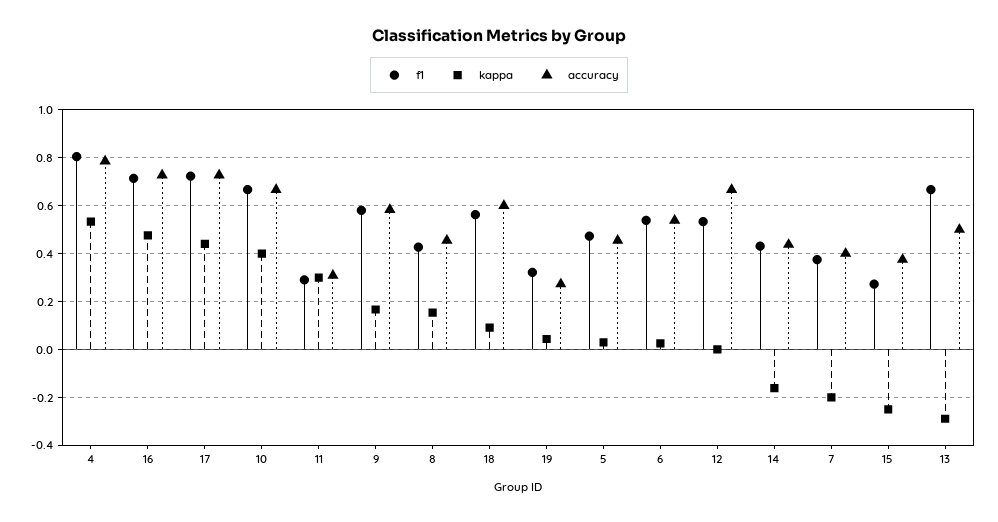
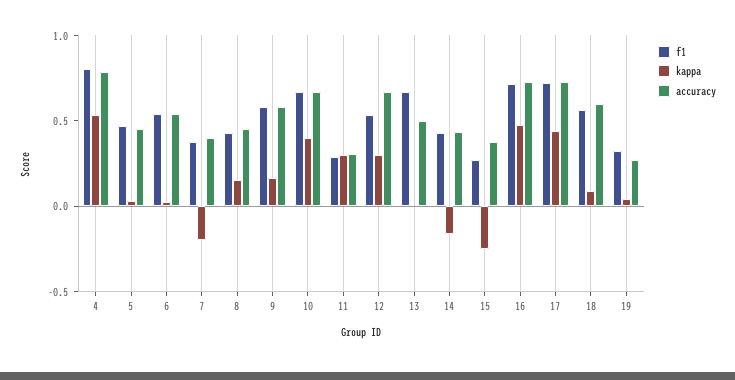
kappa, 12: 0 -> 0.3
kappa, 13: -0.3 -> 0

